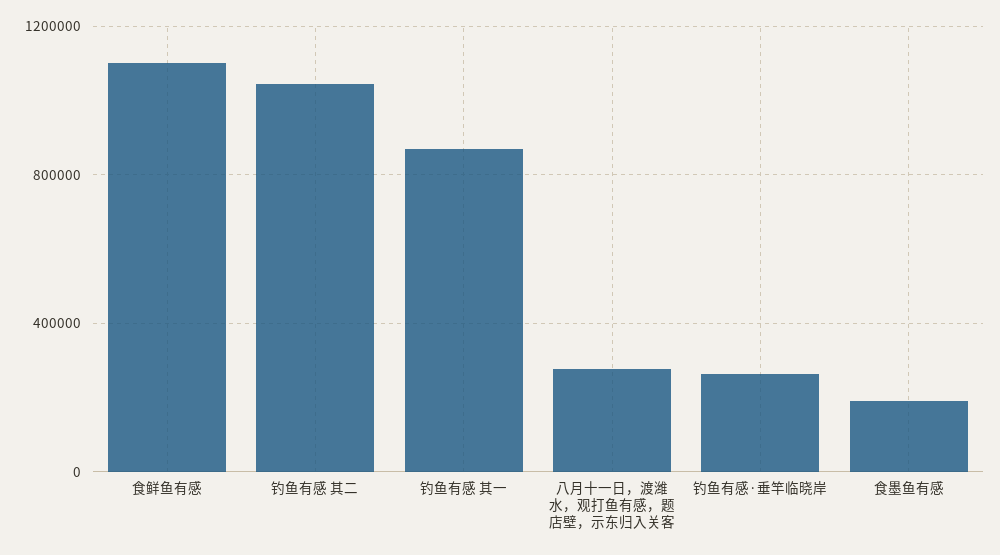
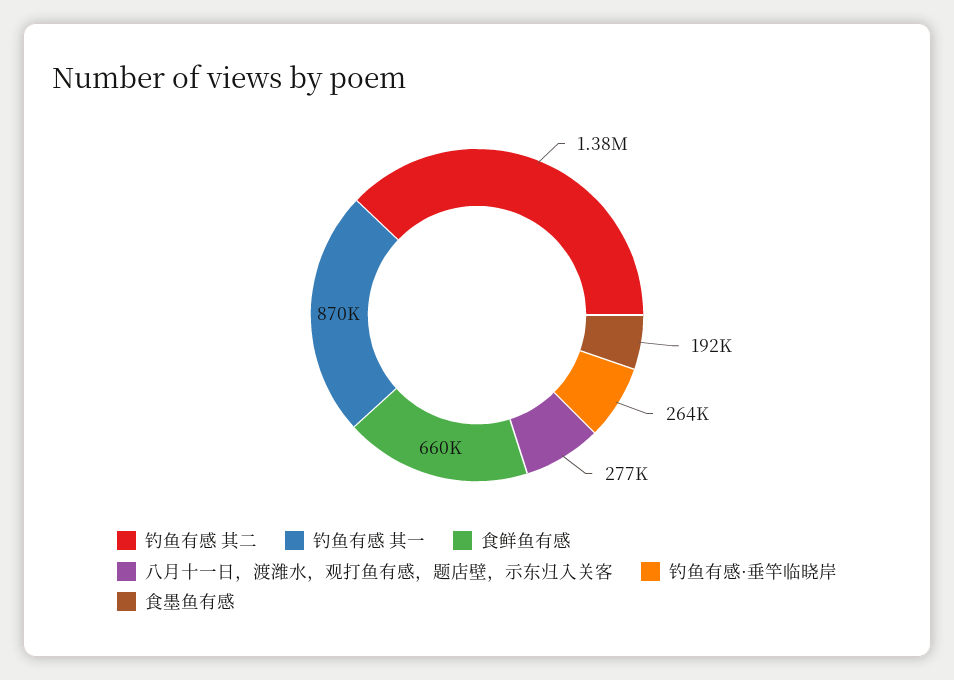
食鲜鱼有感: 1100000 -> 660000
钓鱼有感 其二: 1050000 -> 1380000

